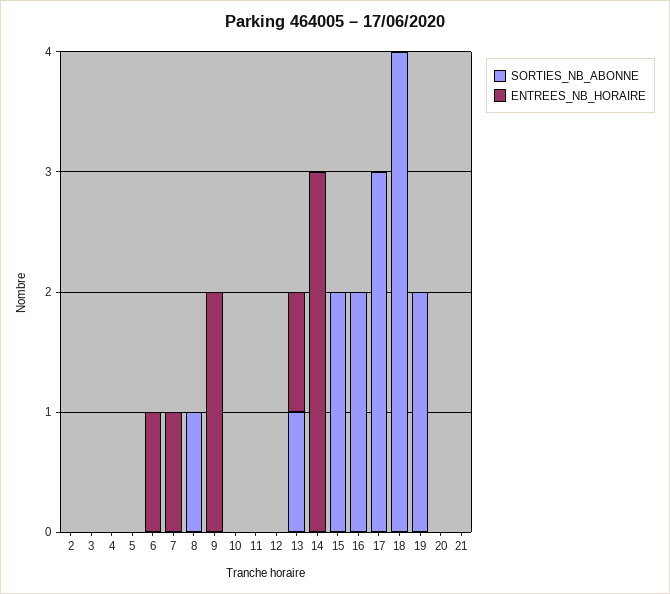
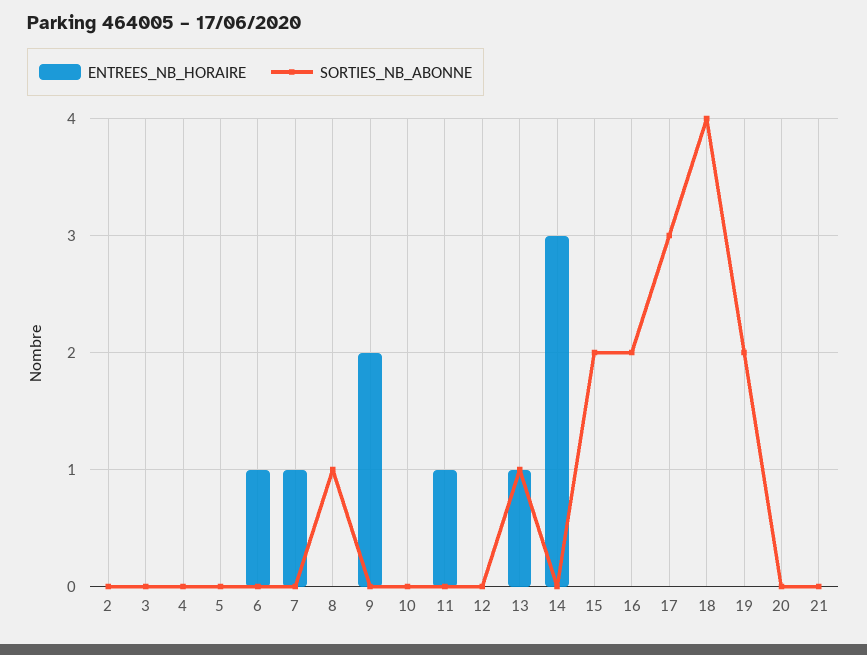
ENTREES_NB_HORAIRE, 11: 0 -> 1

